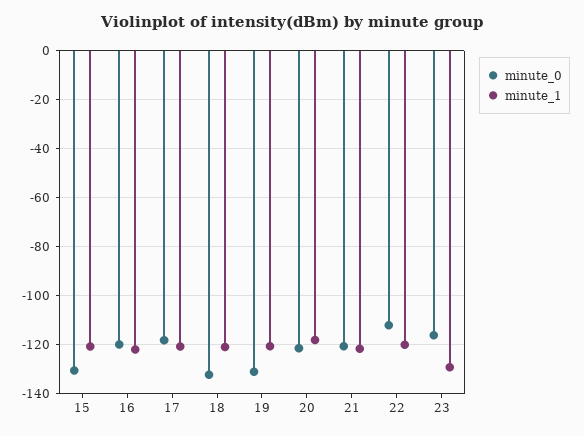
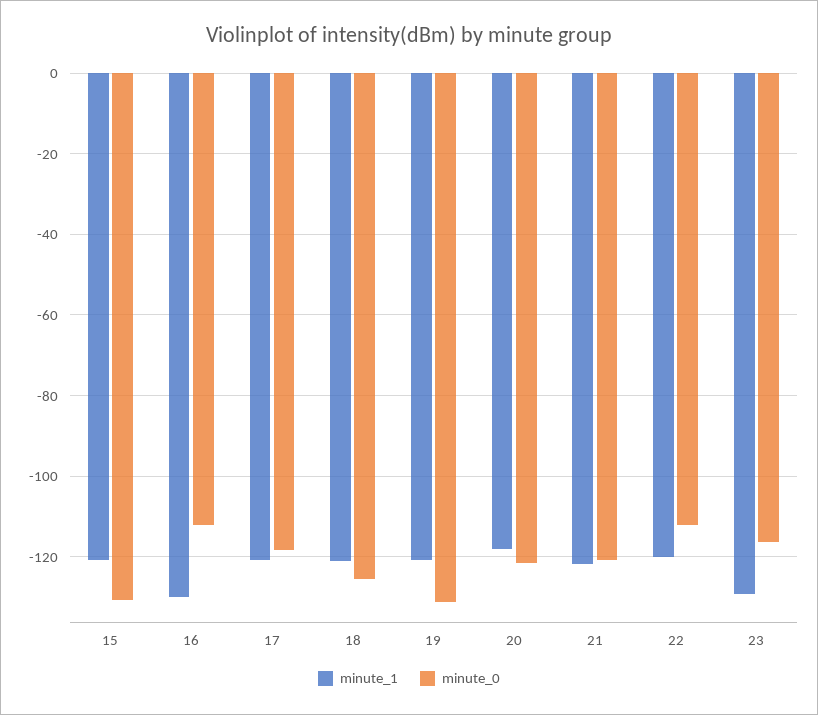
minute_0, 16: -120 -> -112
minute_1, 16: -122.5 -> -130
minute_0, 18: -132.5 -> -126

